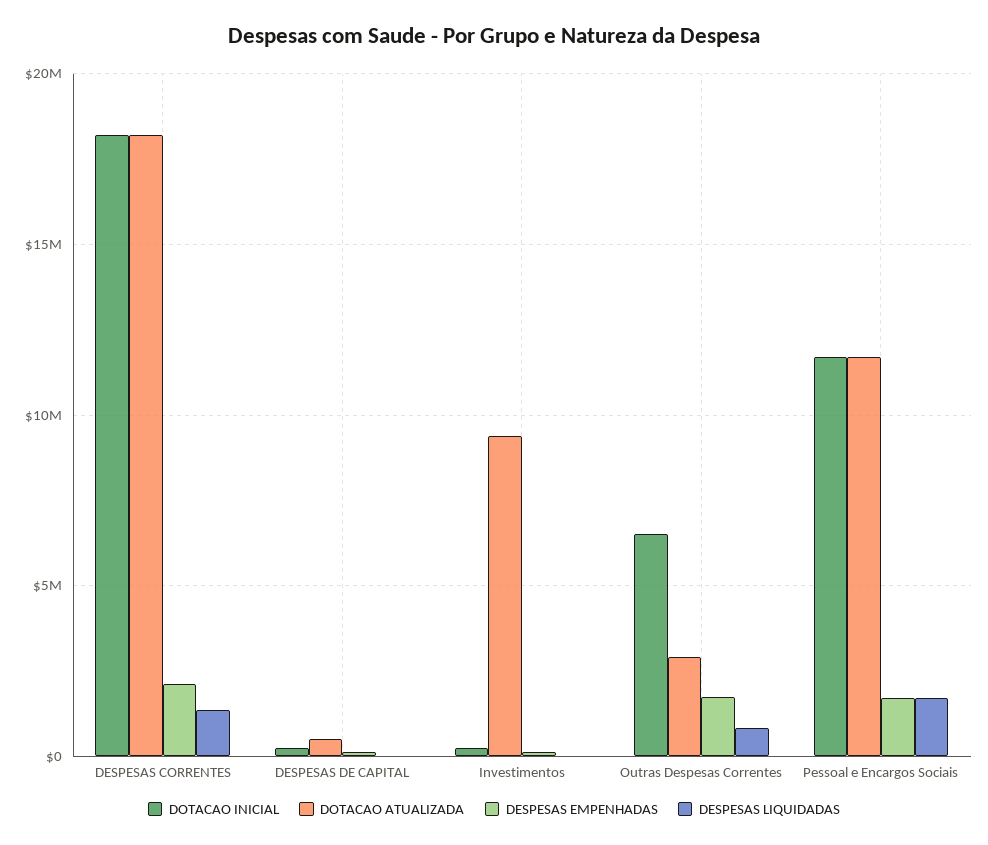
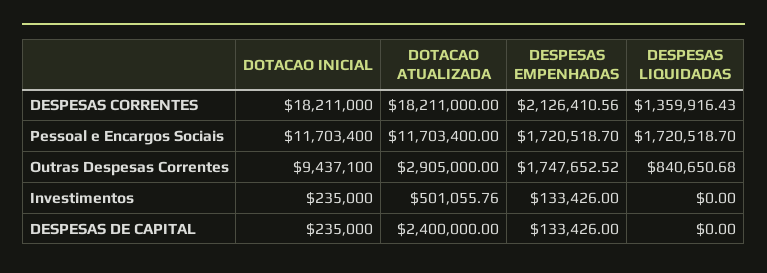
DOTACAO ATUALIZADA, DESPESAS DE CAPITAL: 500000 -> 2400000
DOTACAO ATUALIZADA, Investimentos: 9500000 -> 501055.76
DOTACAO INICIAL, Outras Despesas Correntes: 6500000 -> 9437100

